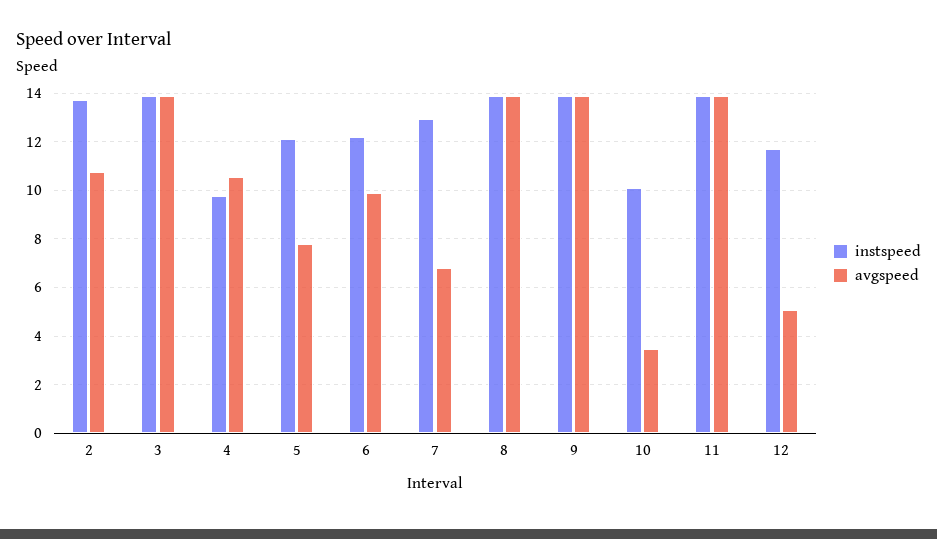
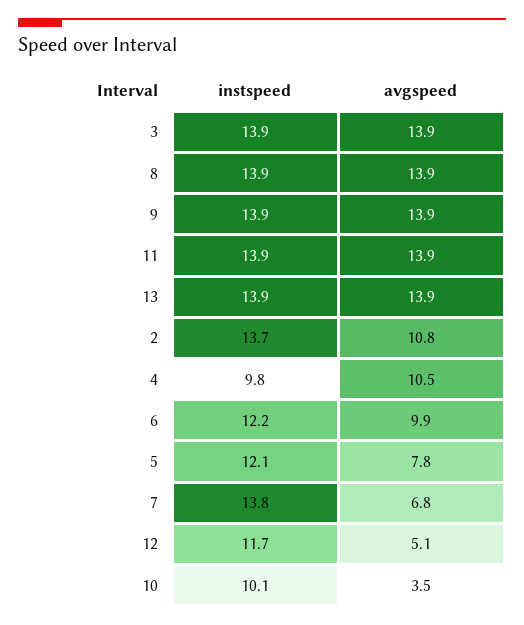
instspeed, 7: 13 -> 13.8
instspeed, 13: none -> 13.9
avgspeed, 13: none -> 13.9

